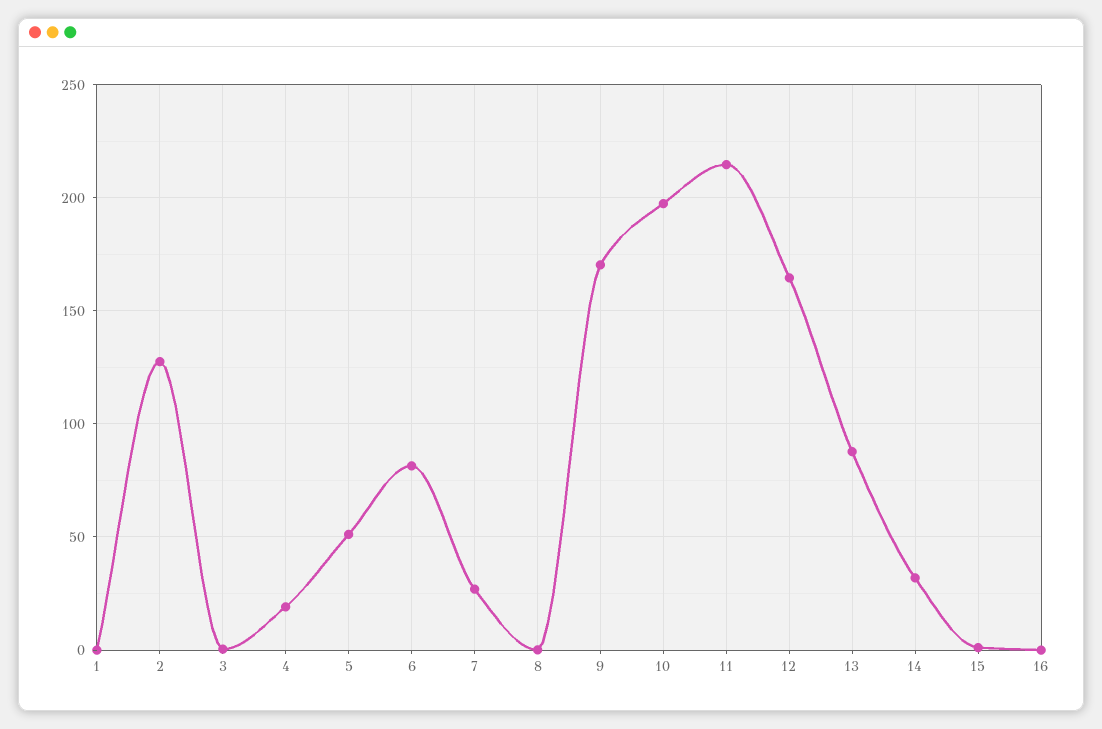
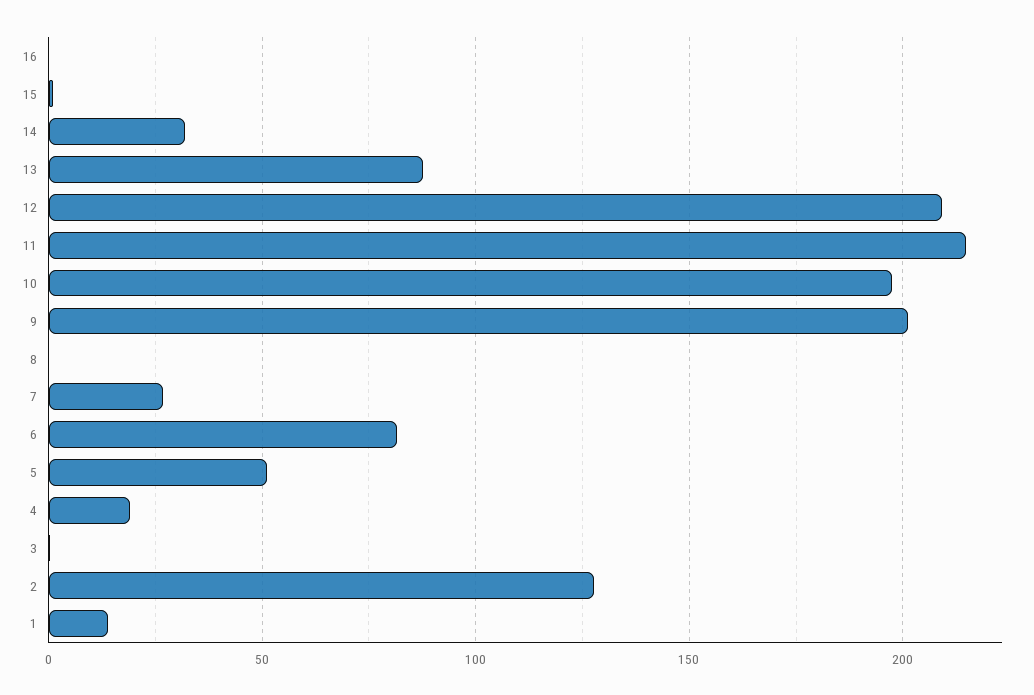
1: 0 -> 15
9: 170 -> 200
12: 165 -> 210

